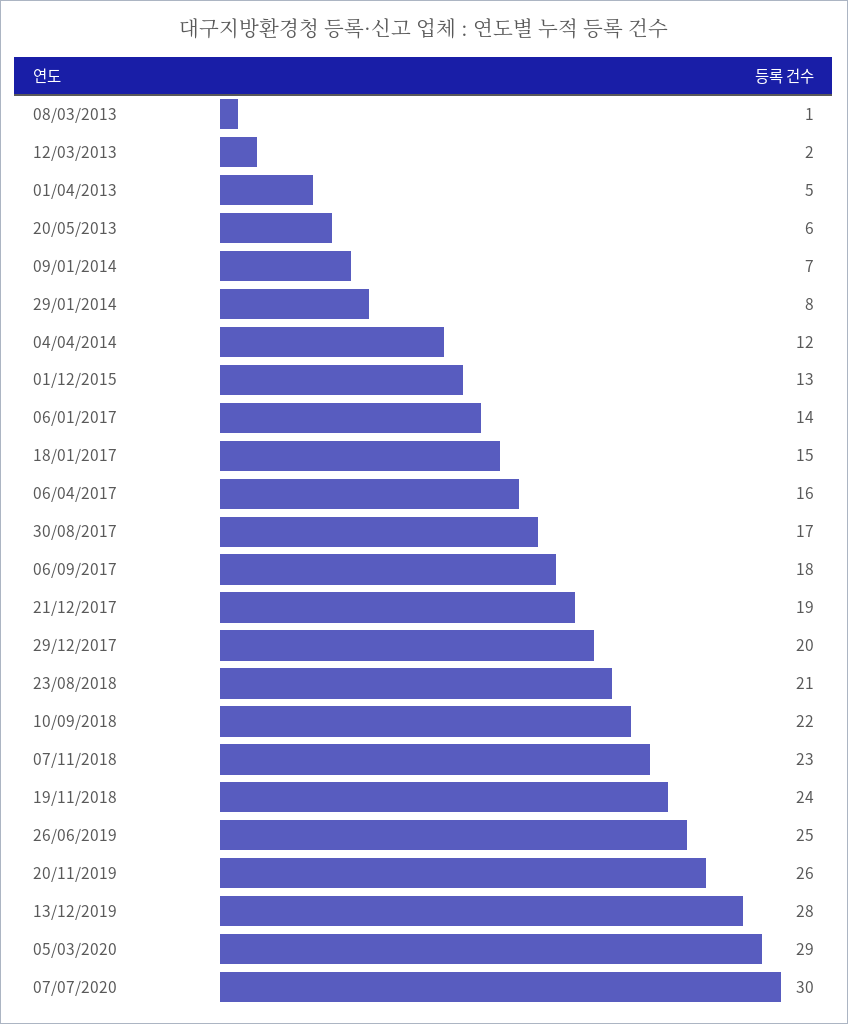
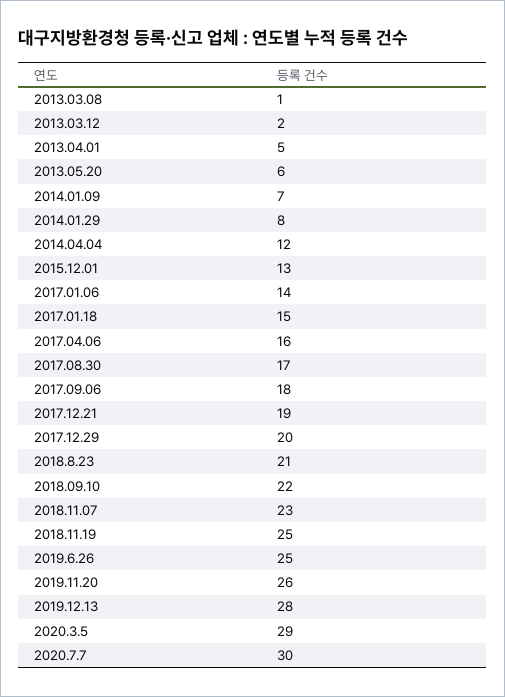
19/11/2018: 24 -> 25

